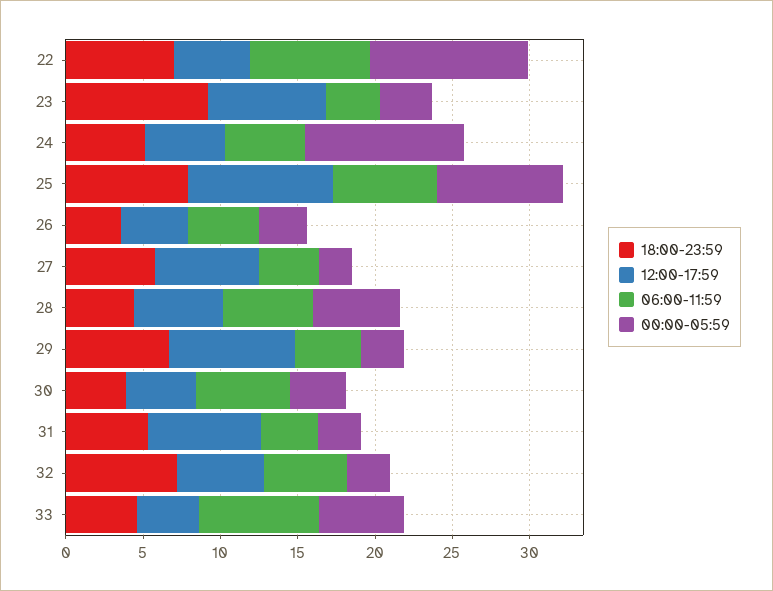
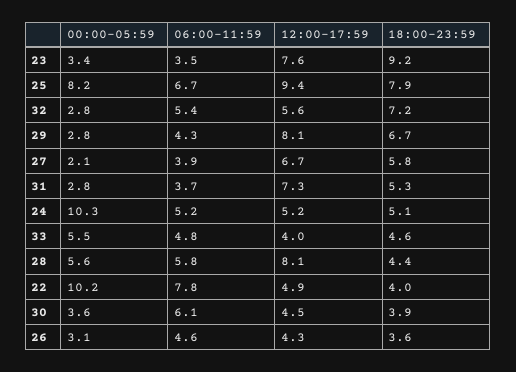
18:00-23:59, 22: 7 -> 4
12:00-17:59, 28: 6 -> 8.1
06:00-11:59, 33: 8 -> 4.8

